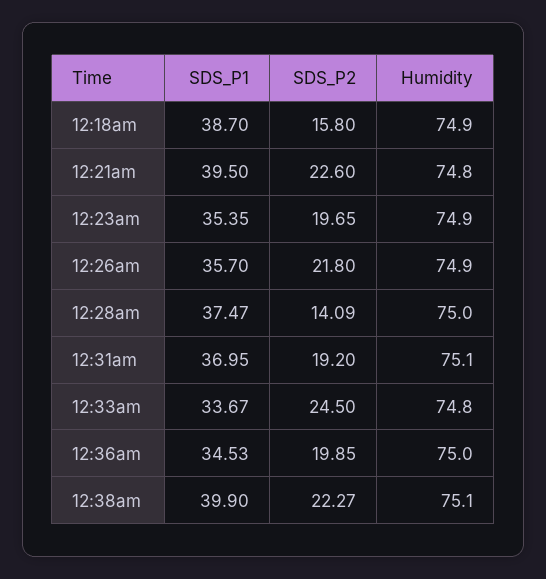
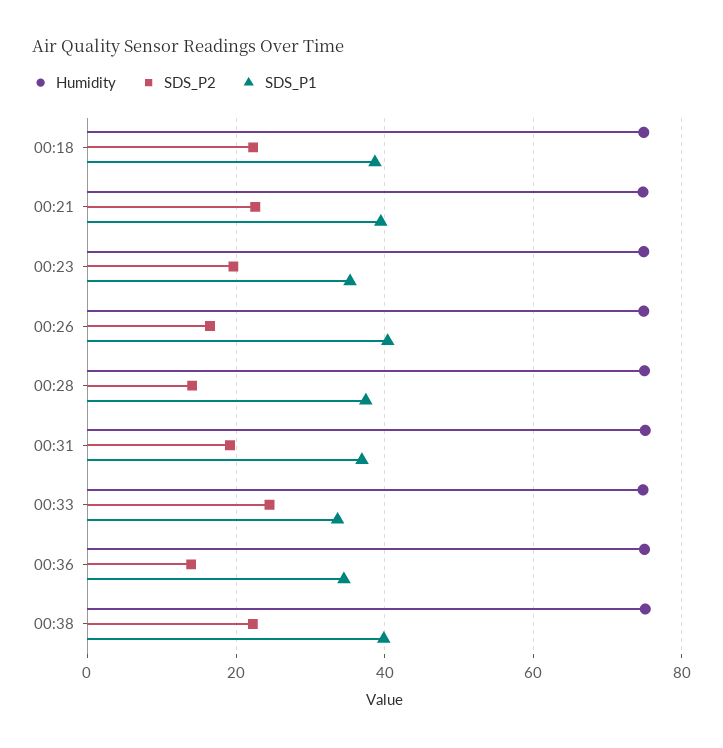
SDS_P2, 12:18am: 15.8 -> 22
SDS_P1, 12:26am: 35.7 -> 40
SDS_P2, 12:26am: 21.8 -> 16
SDS_P2, 12:36am: 19.85 -> 14

